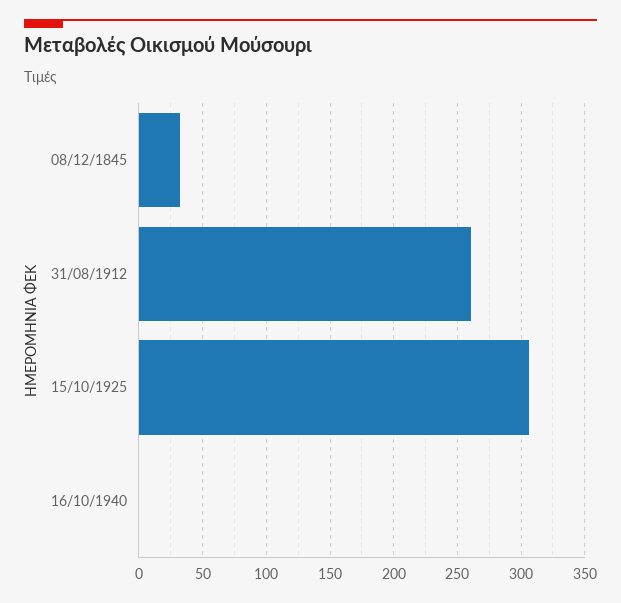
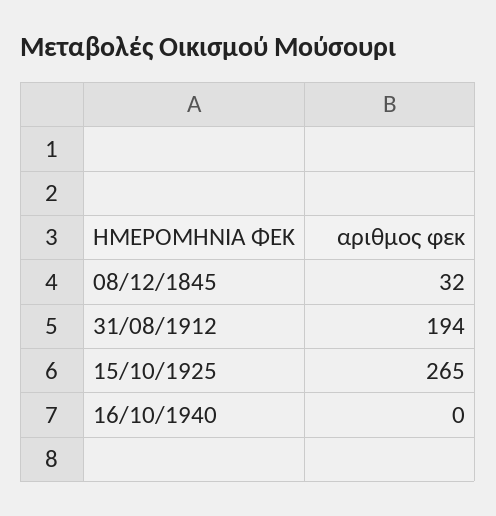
31/08/1912: 260 -> 194
15/10/1925: 305 -> 265

